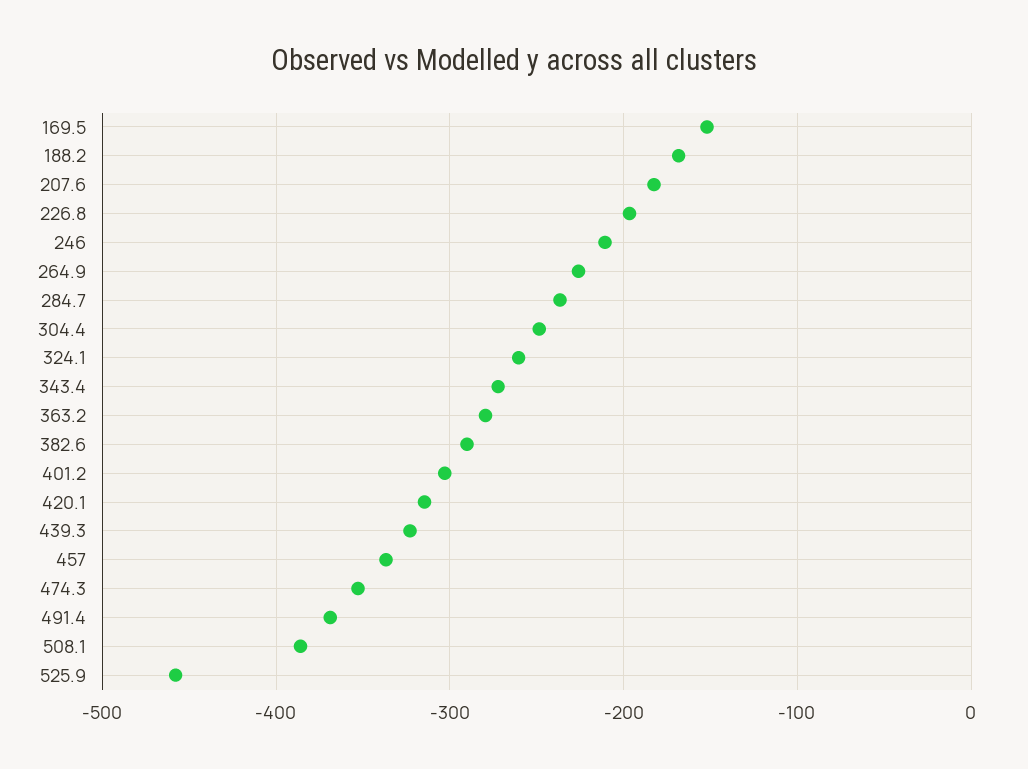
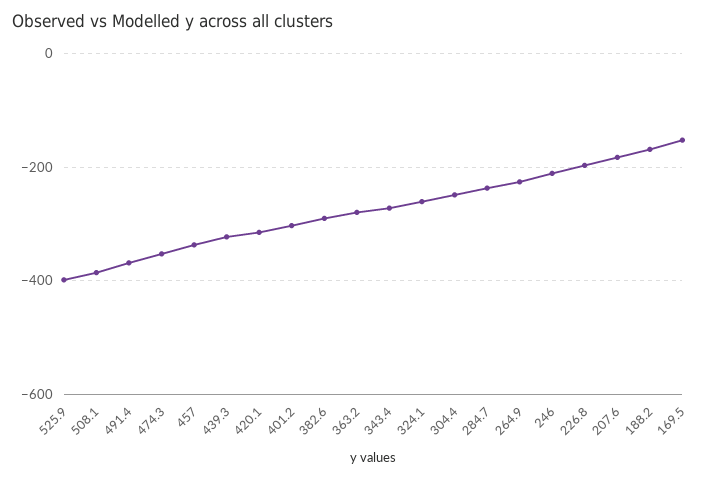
525.9: -460 -> -400

